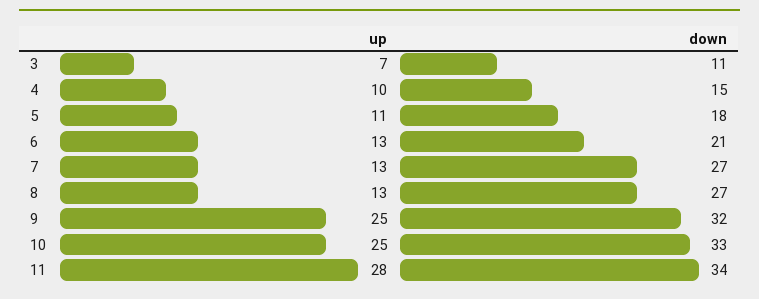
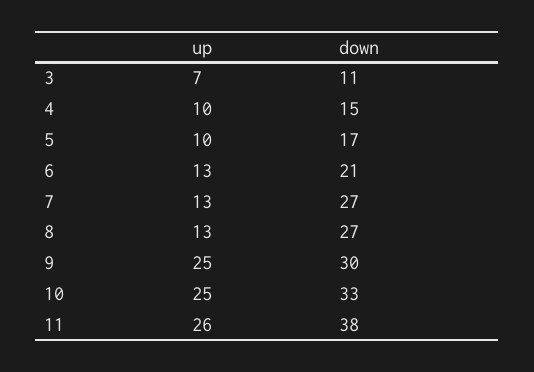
up, 5: 11 -> 10
down, 5: 18 -> 17
down, 9: 32 -> 30
up, 11: 28 -> 26
down, 11: 34 -> 38

